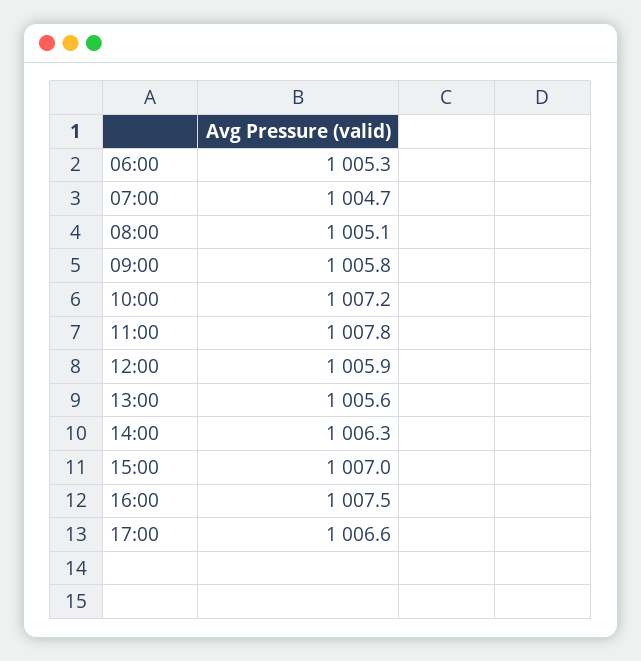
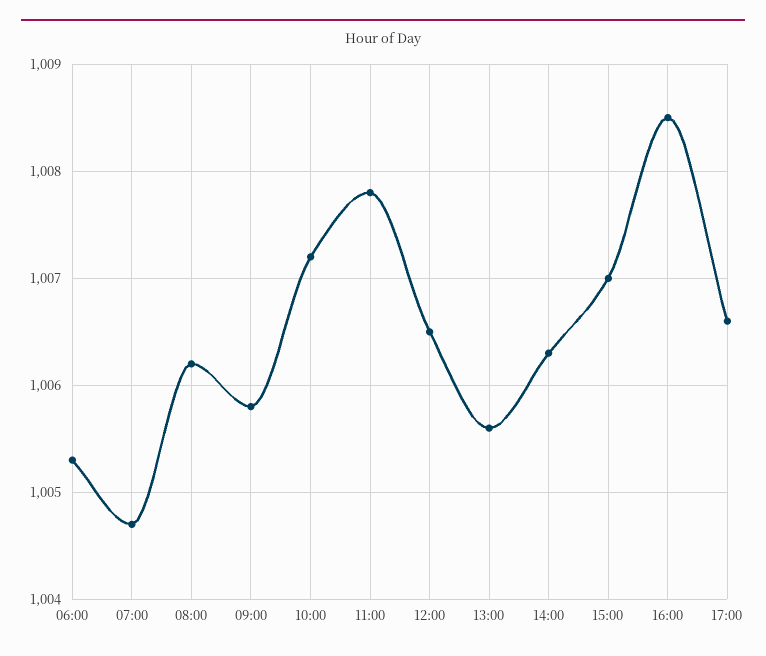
08:00: 1005.1 -> 1006.2
12:00: 1005.9 -> 1006.5
16:00: 1007.5 -> 1008.5

